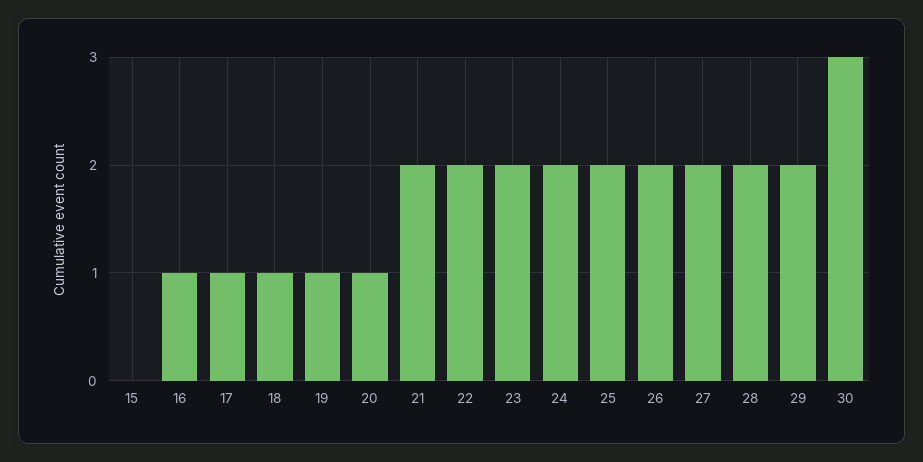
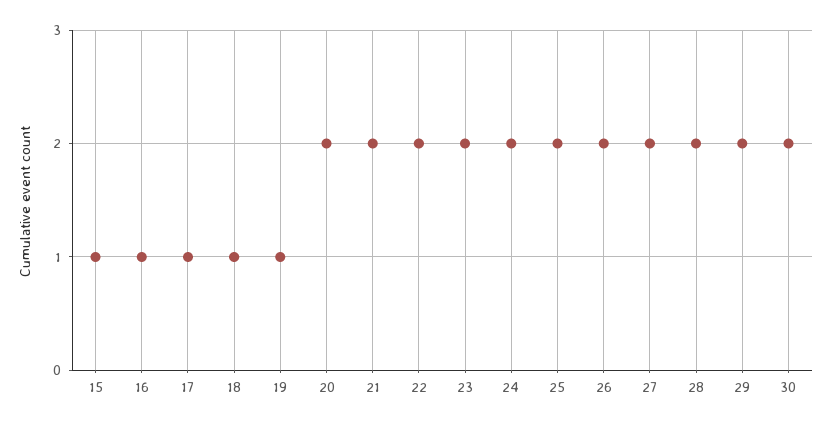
15: 0 -> 1
20: 1 -> 2
30: 3 -> 2

